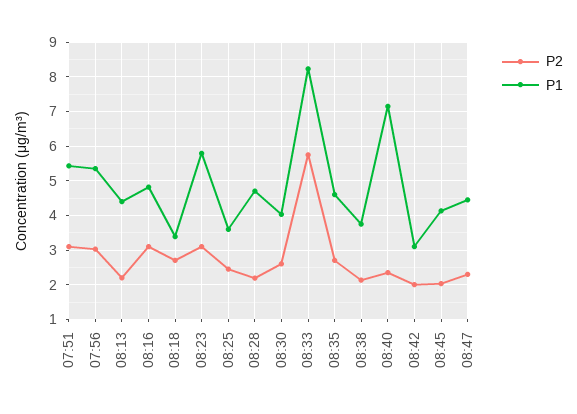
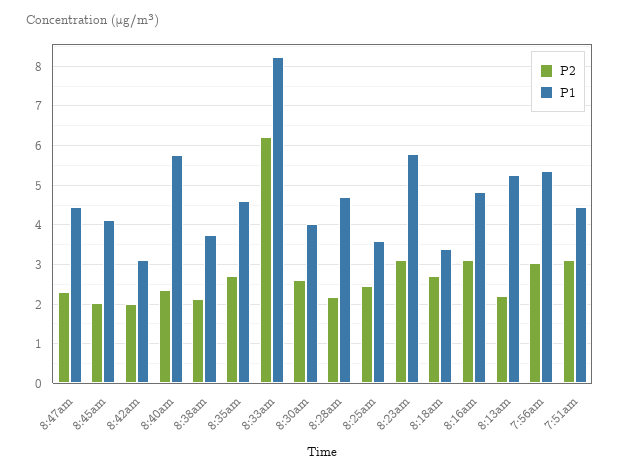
P1, 07:51: 5.4 -> 4.4
P1, 08:13: 4.4 -> 5.2
P2, 08:33: 5.8 -> 6.2
P1, 08:40: 7.2 -> 5.8

